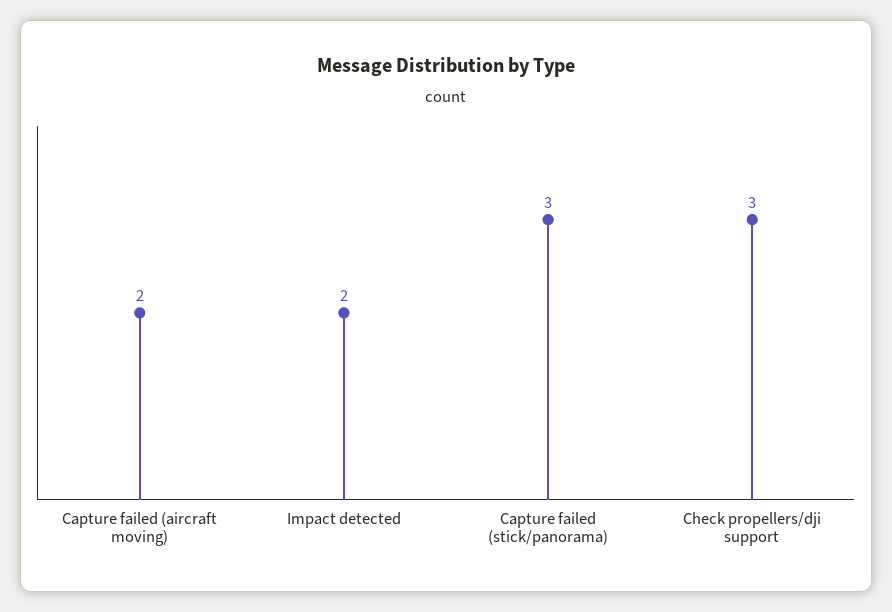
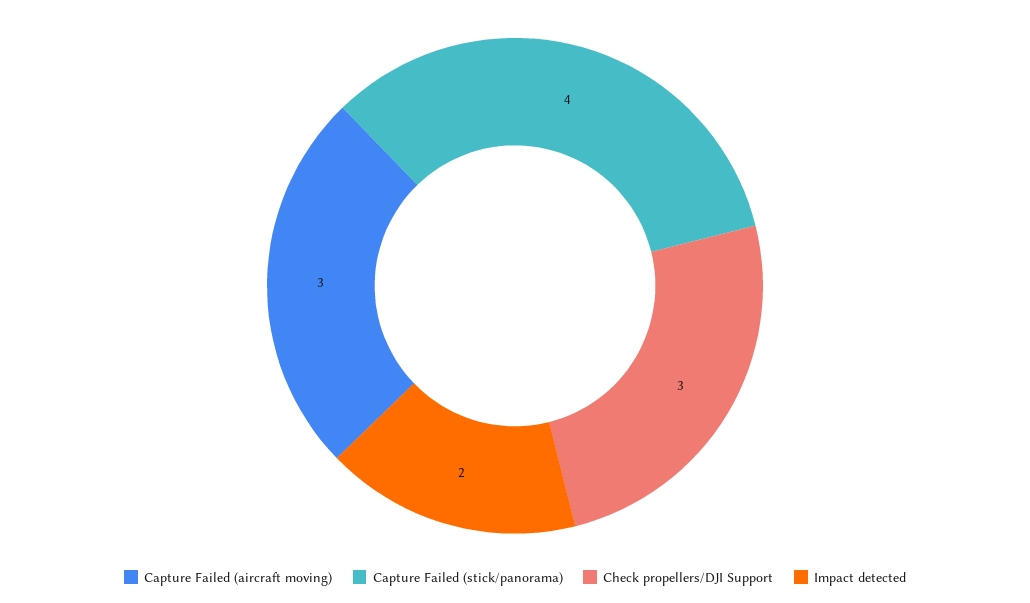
Capture failed (aircraft moving): 2 -> 3
Capture failed (stick/panorama): 3 -> 4

